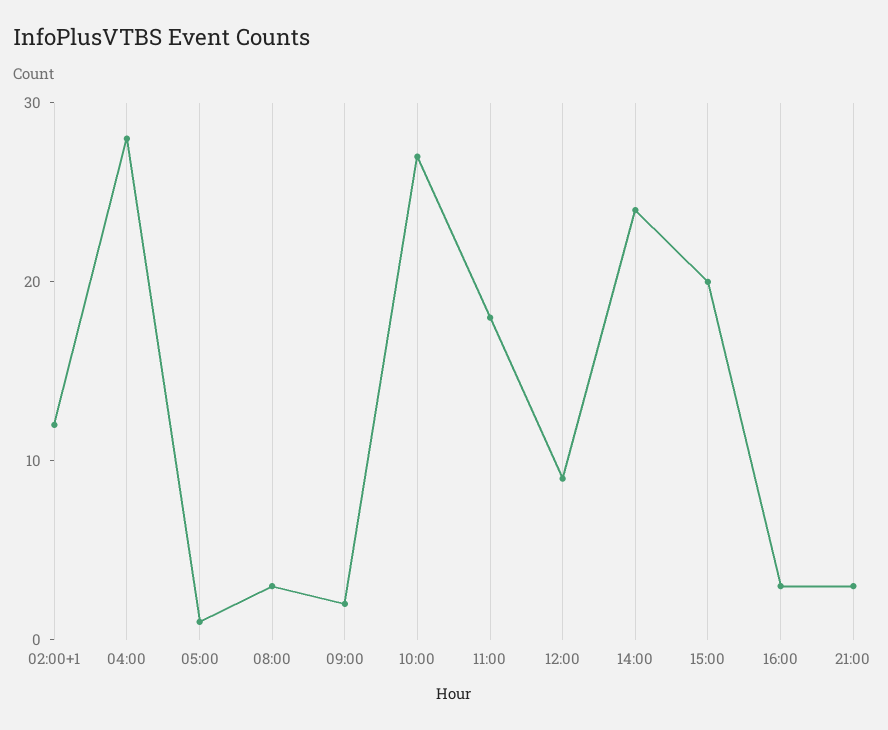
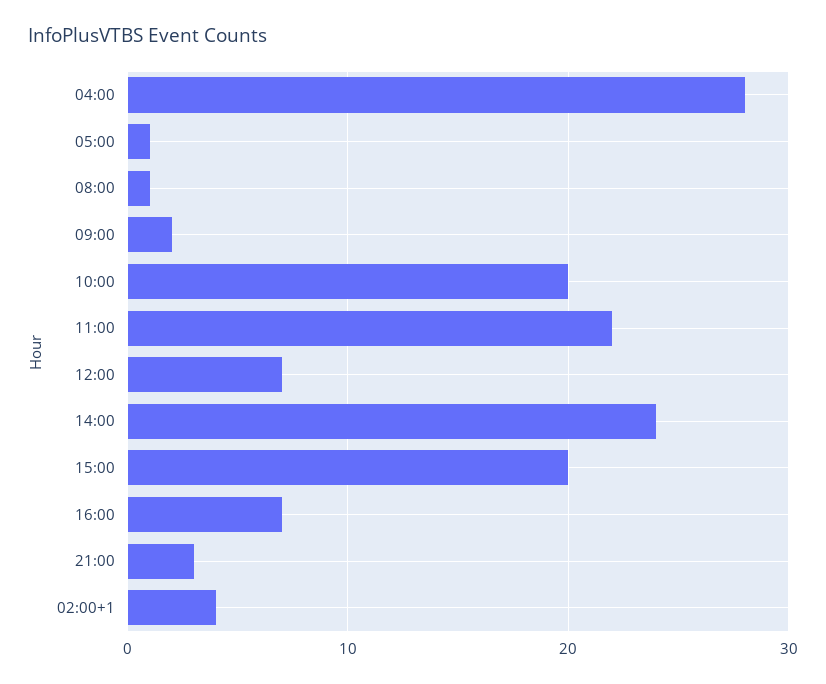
02:00+1: 12 -> 4
08:00: 3 -> 1
10:00: 27 -> 20
11:00: 18 -> 22
12:00: 9 -> 7
16:00: 3 -> 7

